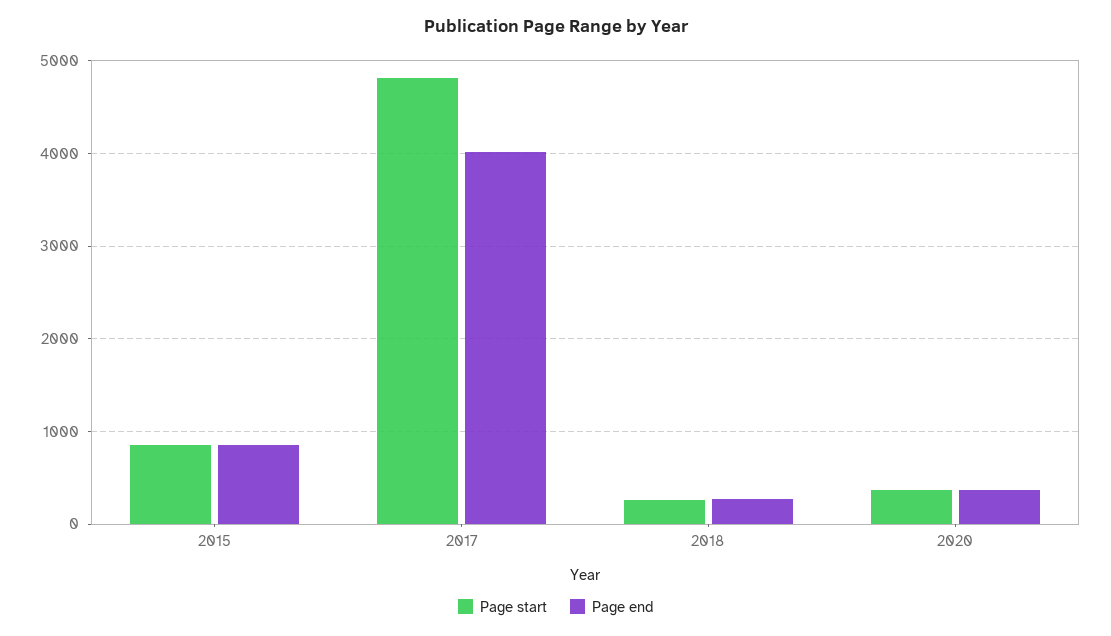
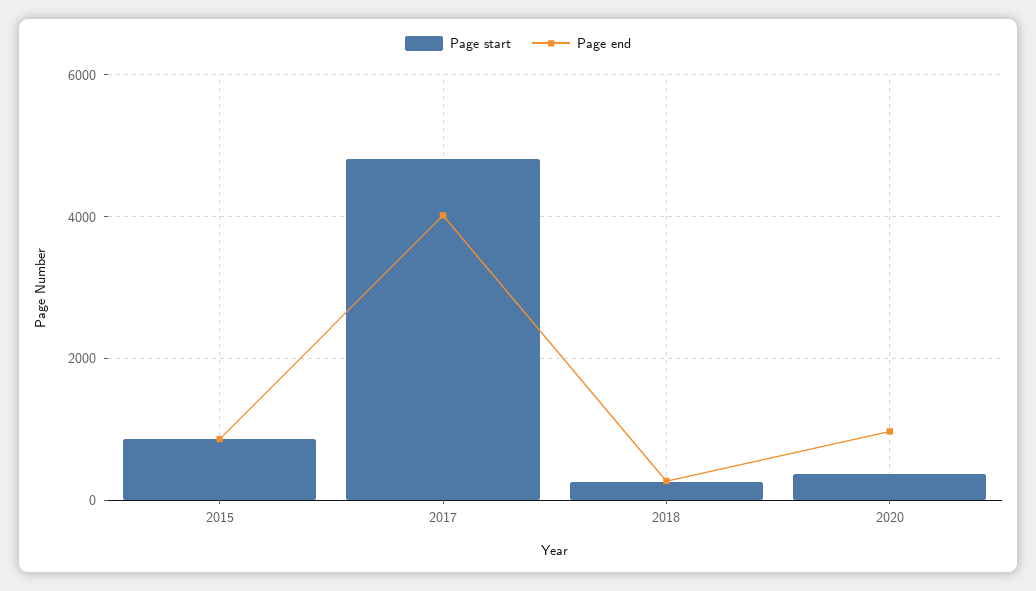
Page end, 2020: 400 -> 1000

